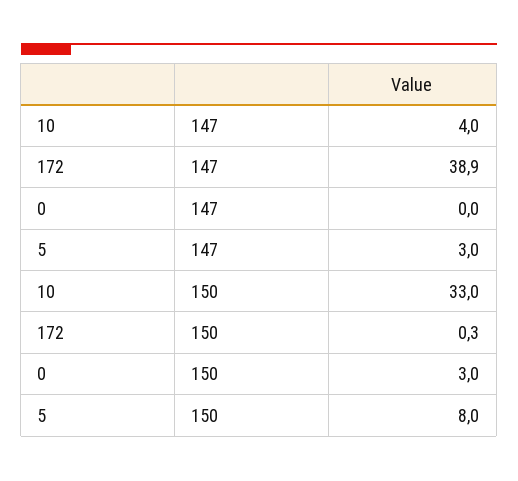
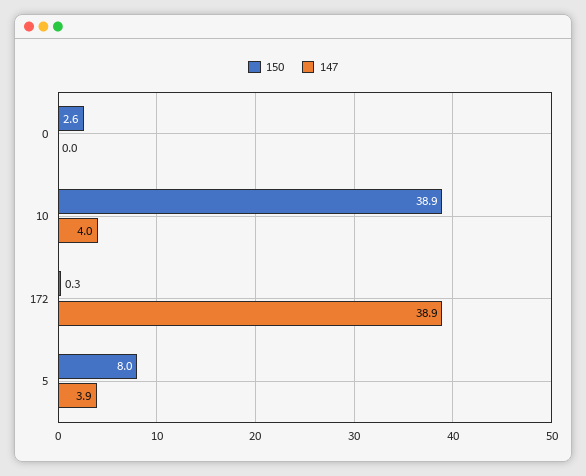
147, 5: 3 -> 3.9
150, 10: 33 -> 38.9
150, 0: 3 -> 2.6

